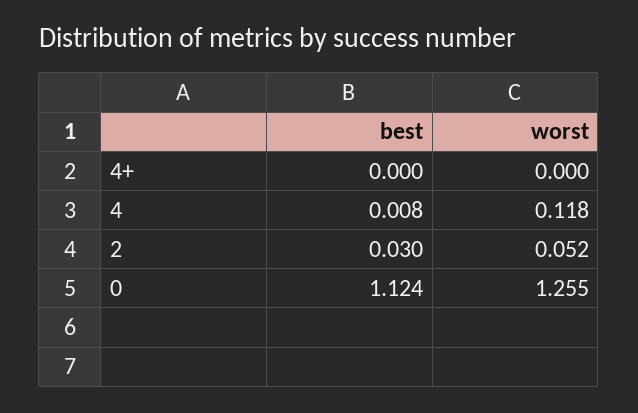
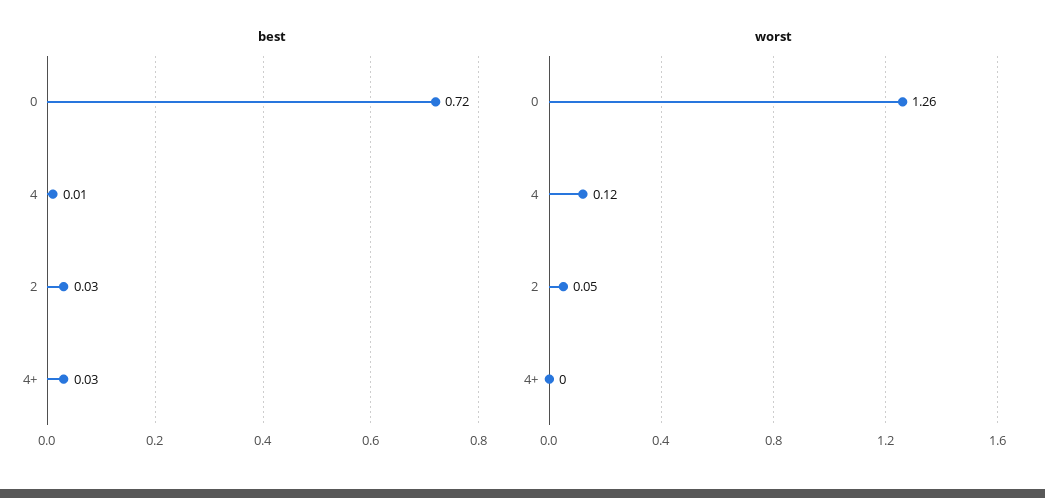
best, 4+: 0 -> 0.03
best, 0: 1.124 -> 0.72

